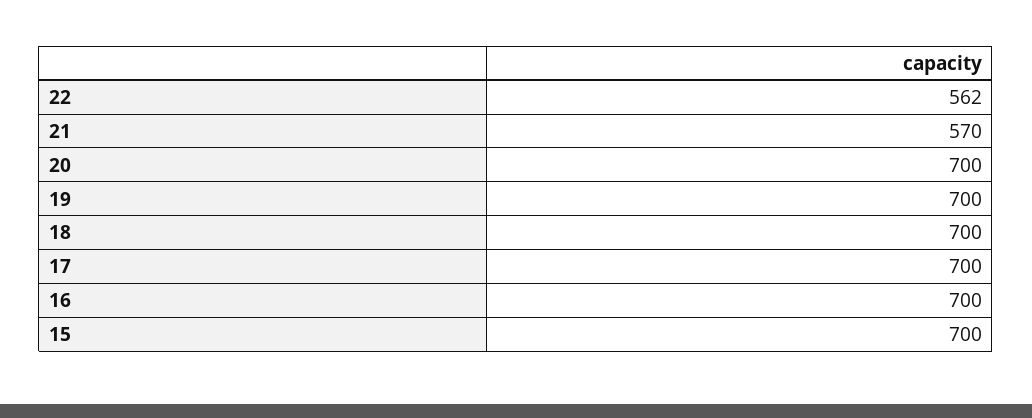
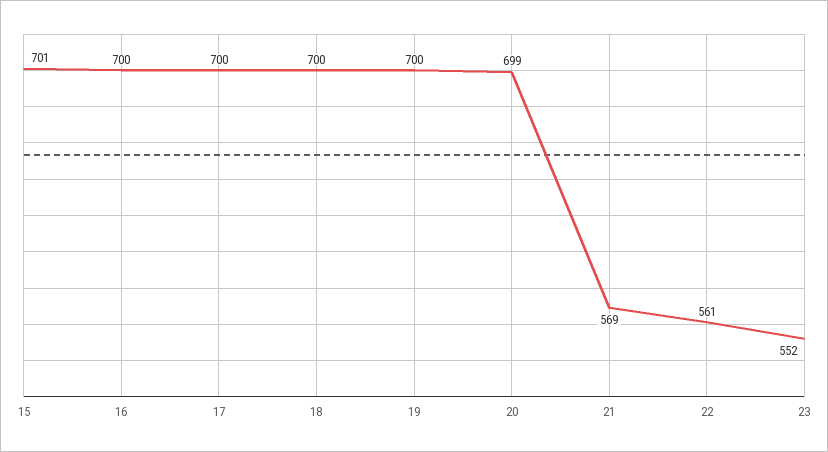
22: 562 -> 561
21: 570 -> 569
20: 700 -> 699
15: 700 -> 701
23: none -> 552

